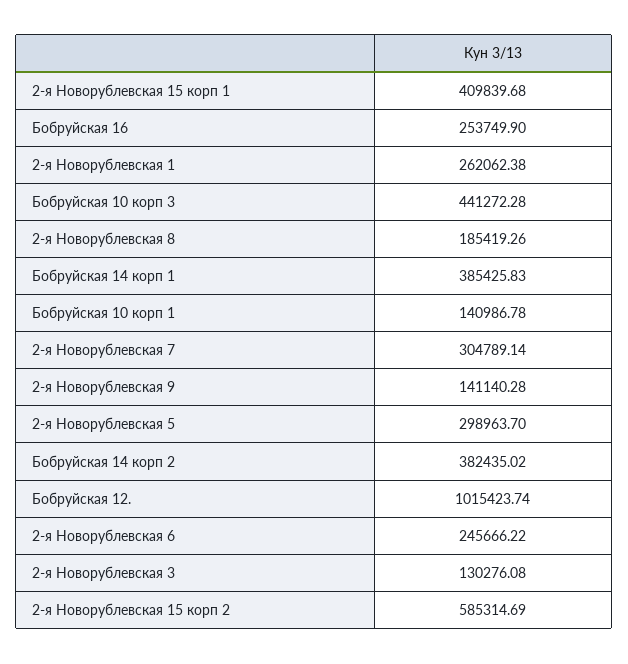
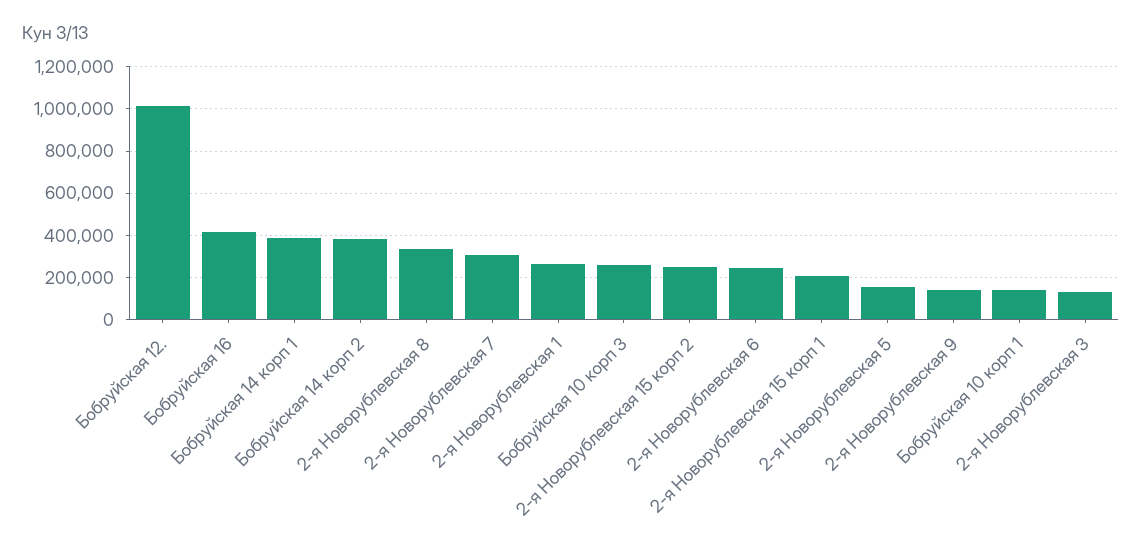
2-я Новорублевская 15 корп 1: 409839.68 -> 200000
Бобруйская 16: 253749.9 -> 400000
Бобруйская 10 корп 3: 441272.28 -> 250000
2-я Новорублевская 8: 185419.26 -> 350000
2-я Новорублевская 5: 298963.7 -> 150000
2-я Новорублевская 15 корп 2: 585314.69 -> 250000

